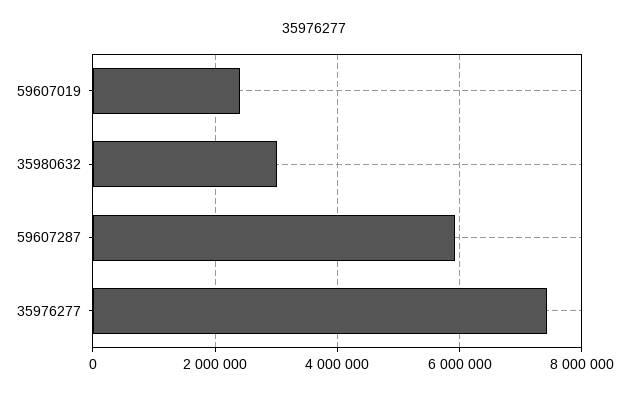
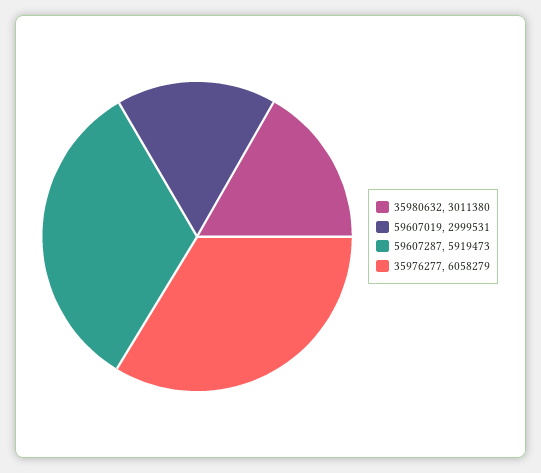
59607019: 2400000 -> 2999531
35976277: 7400000 -> 6058279

